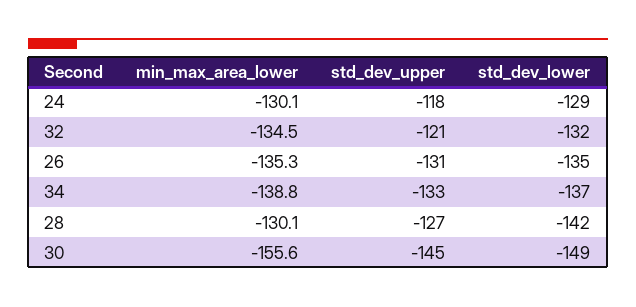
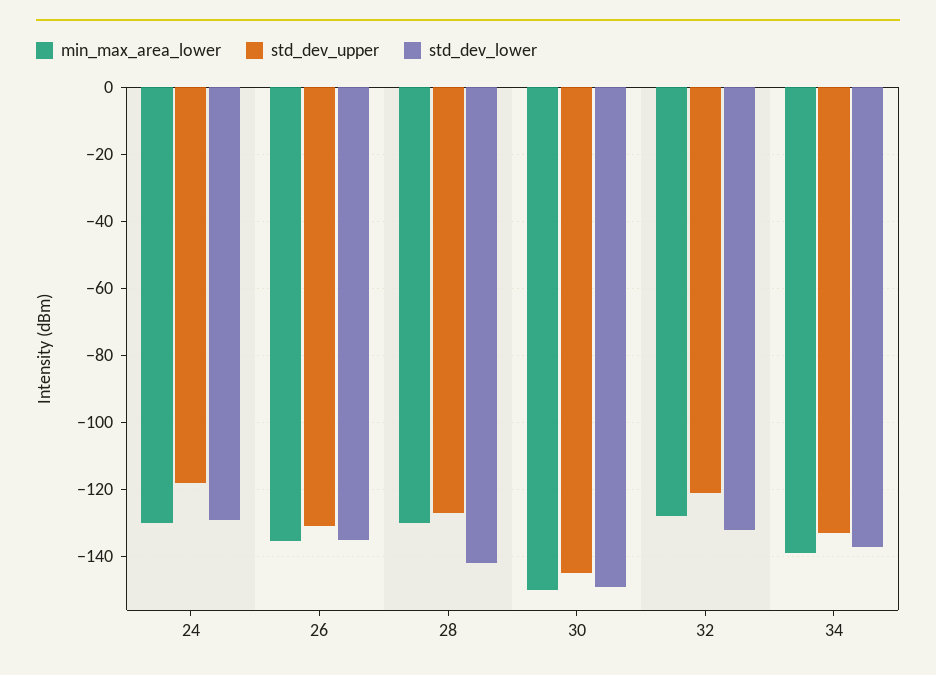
min_max_area_lower, 32: -134.5 -> -128
min_max_area_lower, 30: -155.6 -> -150

